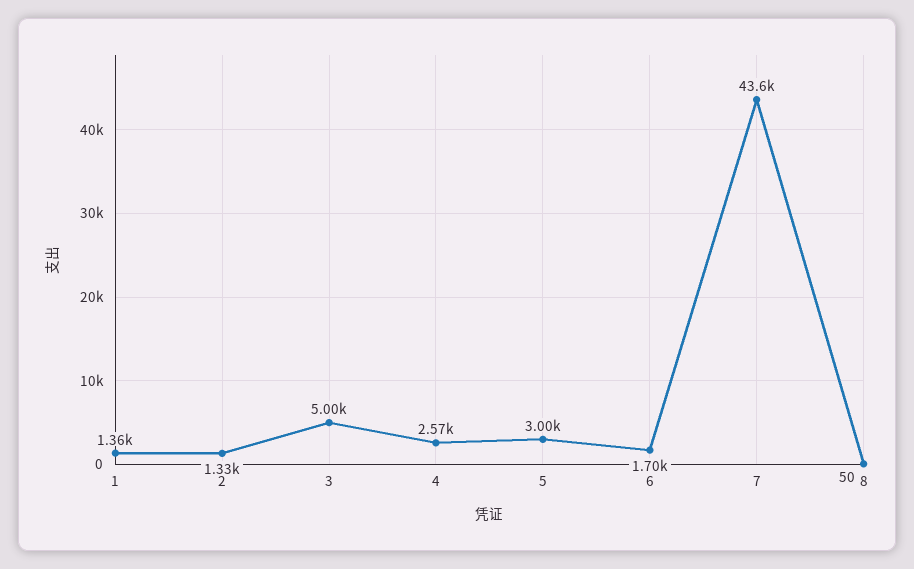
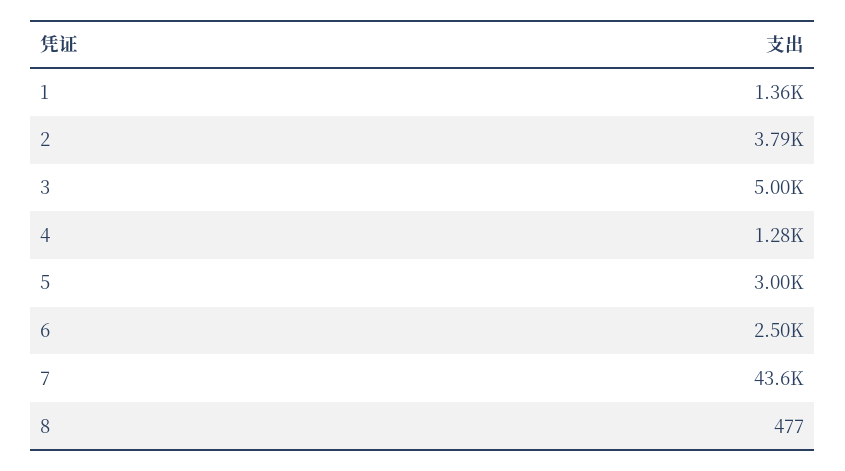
2: 1330 -> 3790
4: 2570 -> 1280
6: 1700 -> 2500
8: 50 -> 477

